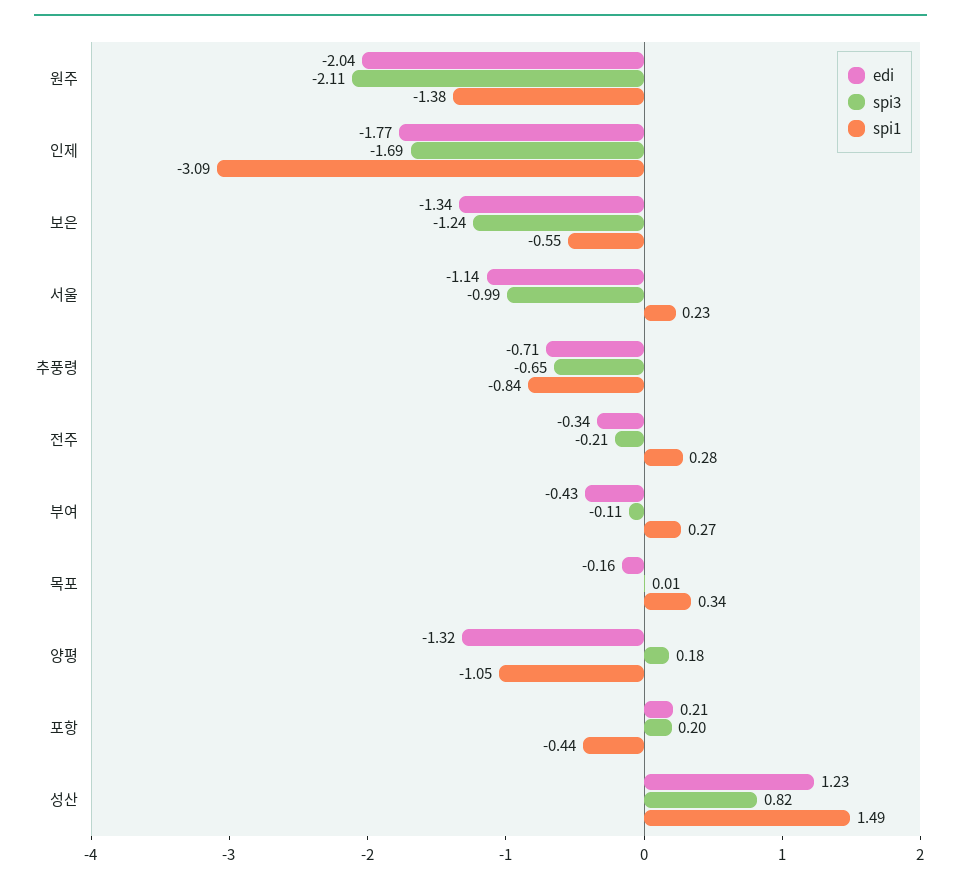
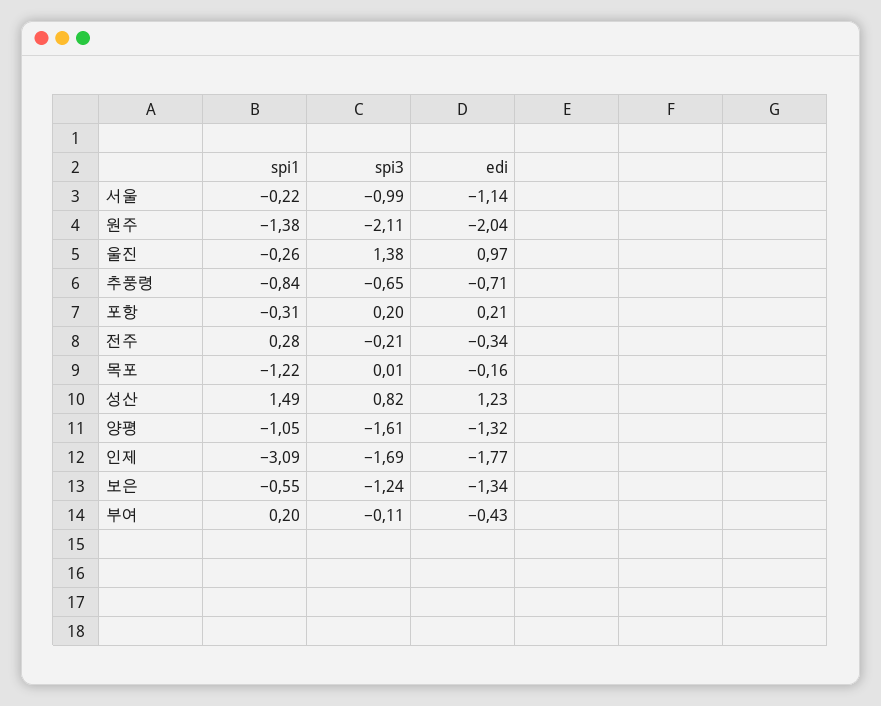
spi1, 서울: 0.23 -> -0.22
spi1, 부여: 0.27 -> 0.2
spi1, 목포: 0.34 -> -1.22
spi3, 양평: 0.18 -> -1.61
spi1, 포항: -0.44 -> -0.31
spi1, 울진: none -> -0.26
spi3, 울진: none -> 1.38
edi, 울진: none -> 0.97

